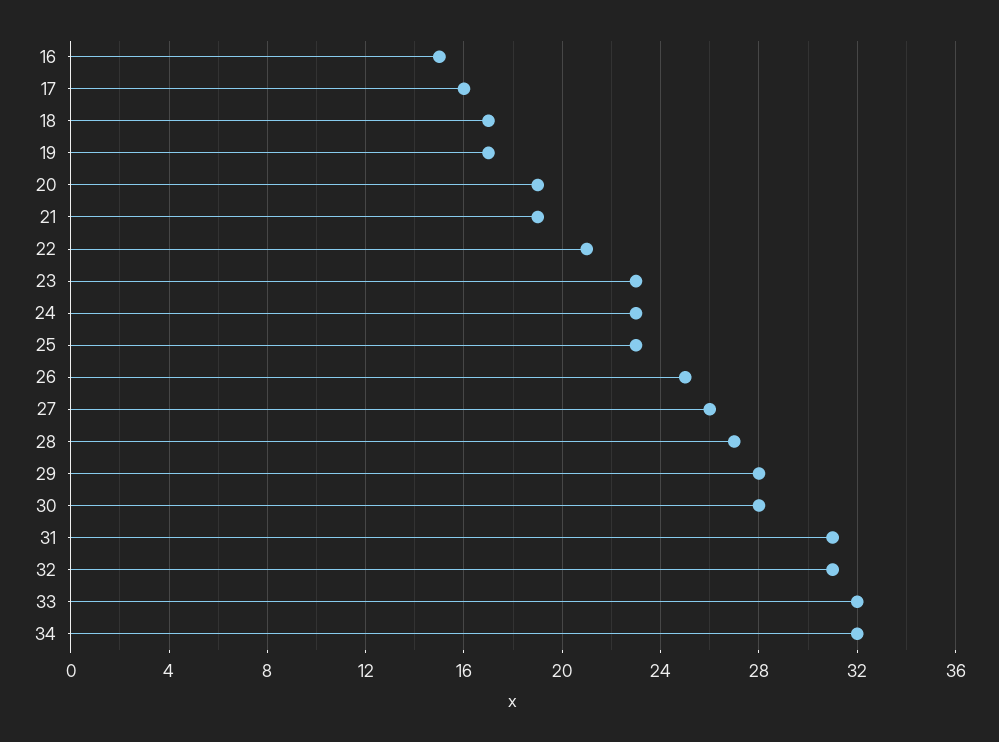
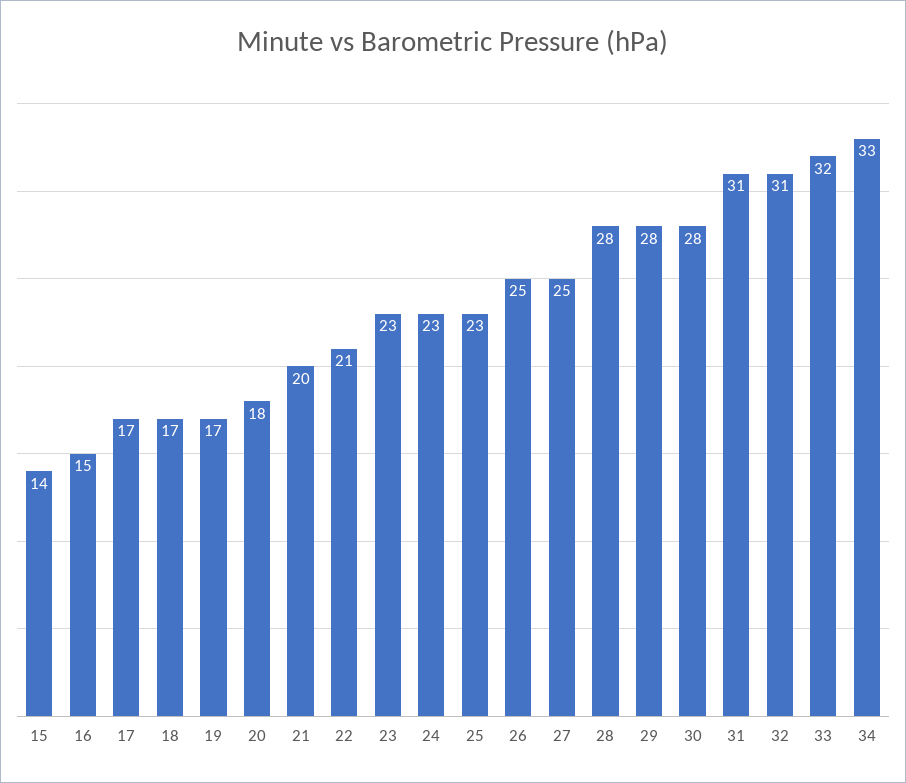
17: 16 -> 17
20: 19 -> 18
21: 19 -> 20
27: 26 -> 25
28: 27 -> 28
34: 32 -> 33
15: none -> 14

